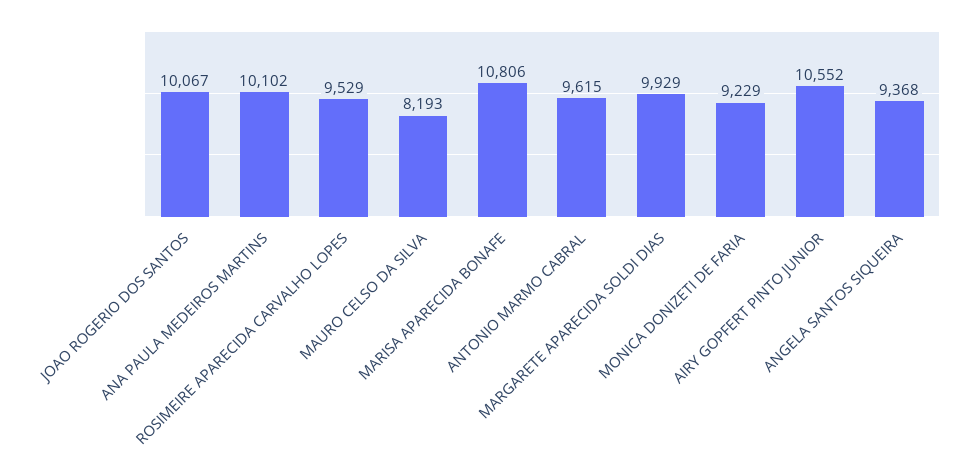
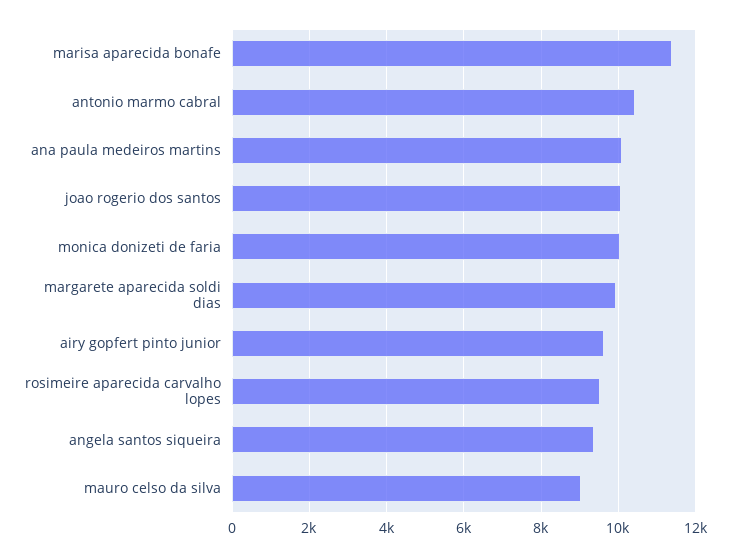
MAURO CELSO DA SILVA: 8193 -> 9000
MARISA APARECIDA BONAFE: 10806 -> 11400
ANTONIO MARMO CABRAL: 9615 -> 10400
MONICA DONIZETI DE FARIA: 9229 -> 10000
AIRY GOPFERT PINTO JUNIOR: 10552 -> 9600

